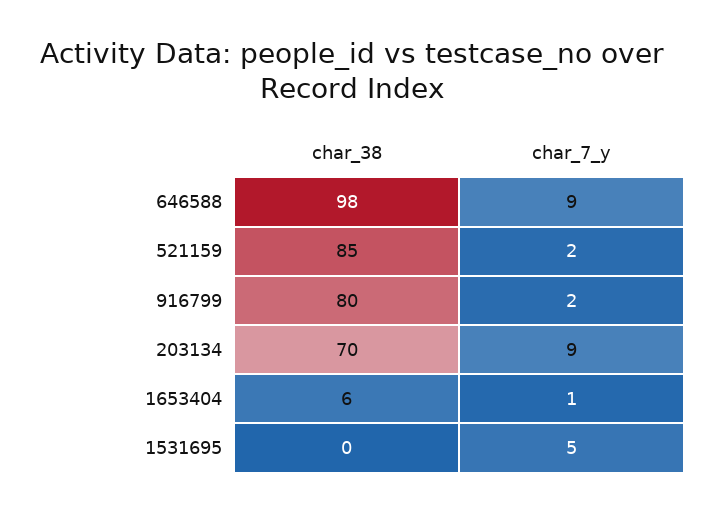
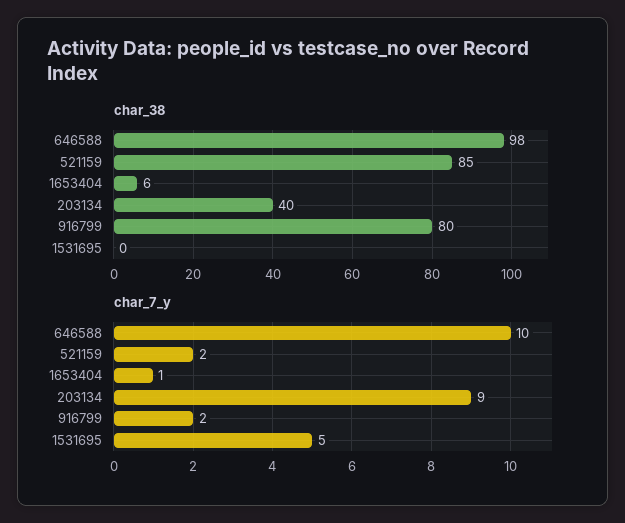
char_7_y, 646588: 9 -> 10
char_38, 203134: 70 -> 40

